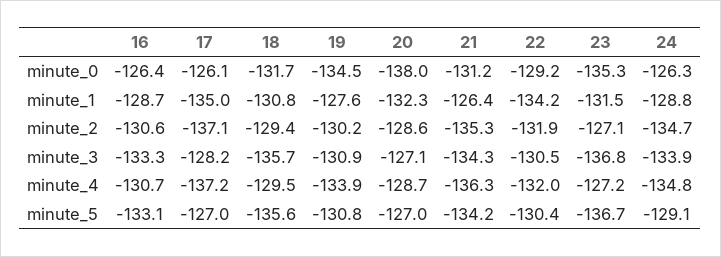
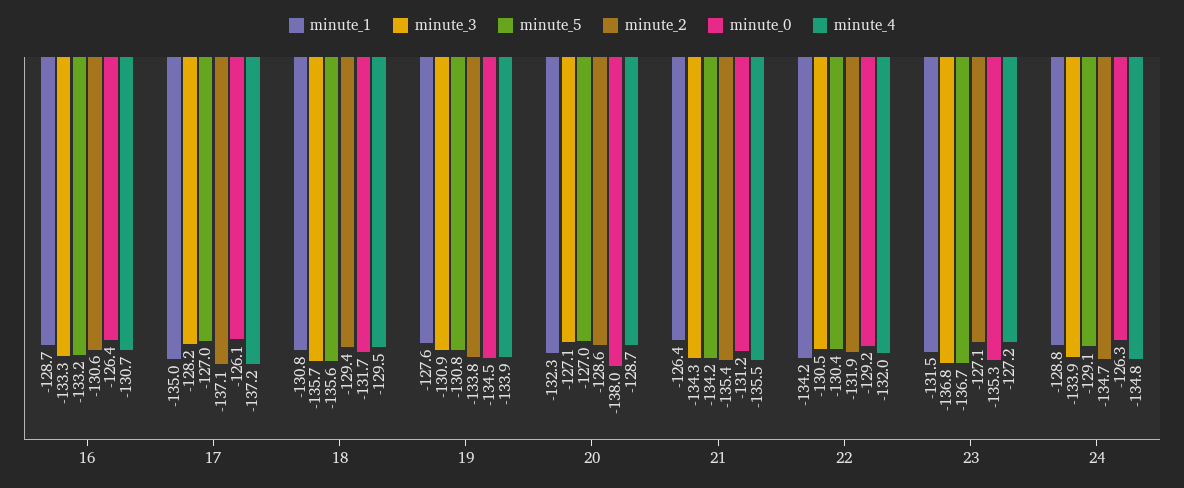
minute_2, 19: -130.2 -> -133.8
minute_2, 21: -135.3 -> -135.4
minute_4, 21: -136.3 -> -135.5
minute_5, 16: -133.1 -> -133.2

